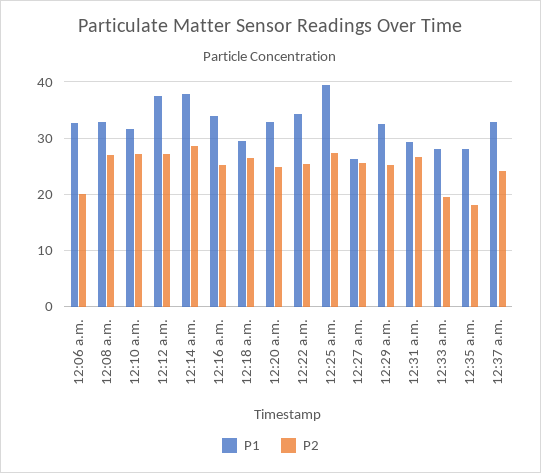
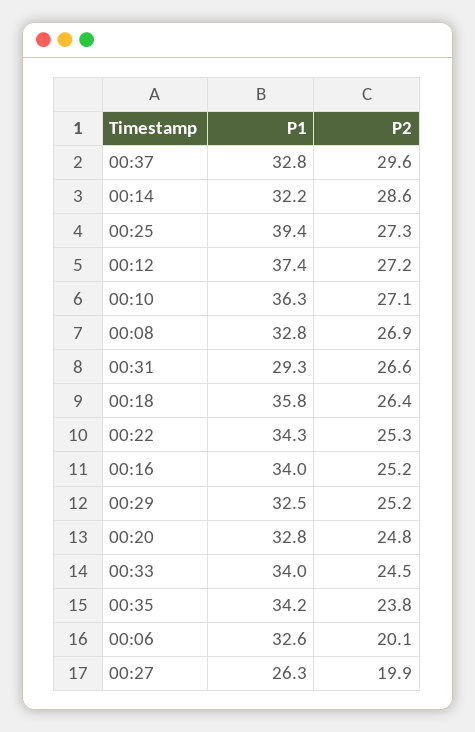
P1, 12:10 a.m.: 32 -> 36.3
P1, 12:14 a.m.: 38 -> 32.2
P1, 12:18 a.m.: 30 -> 35.8
P2, 12:27 a.m.: 26 -> 19.9
P1, 12:33 a.m.: 28 -> 34
P2, 12:33 a.m.: 20 -> 24.5
P1, 12:35 a.m.: 28 -> 34.2
P2, 12:35 a.m.: 18 -> 23.8
P2, 12:37 a.m.: 24 -> 29.6

